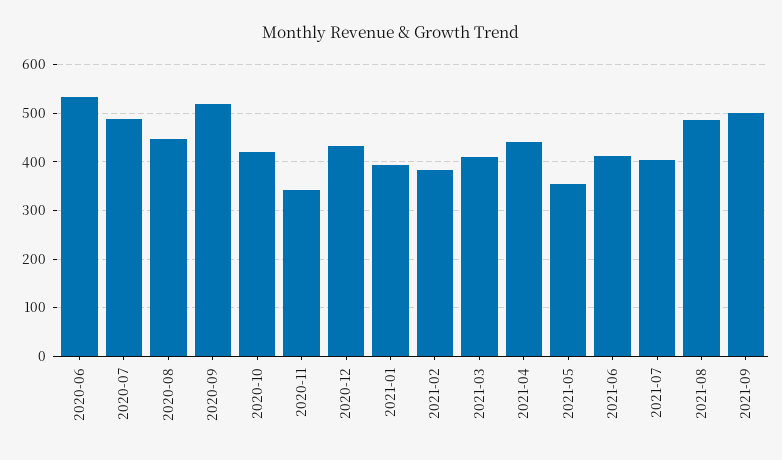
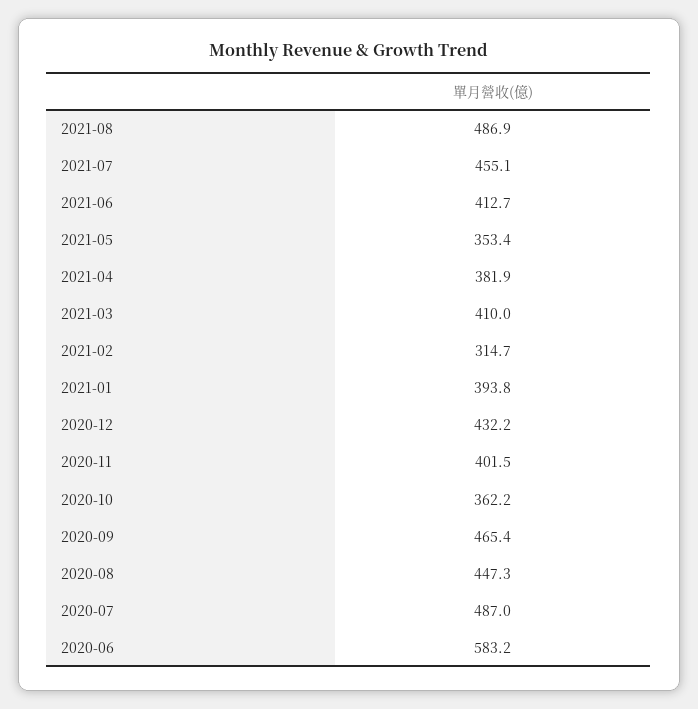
2020-06: 540 -> 583.2
2020-09: 520 -> 465.4
2020-10: 420 -> 362.2
2020-11: 340 -> 401.5
2021-02: 380 -> 314.7
2021-04: 440 -> 381.9
2021-07: 400 -> 455.1
2021-09: 500 -> none

